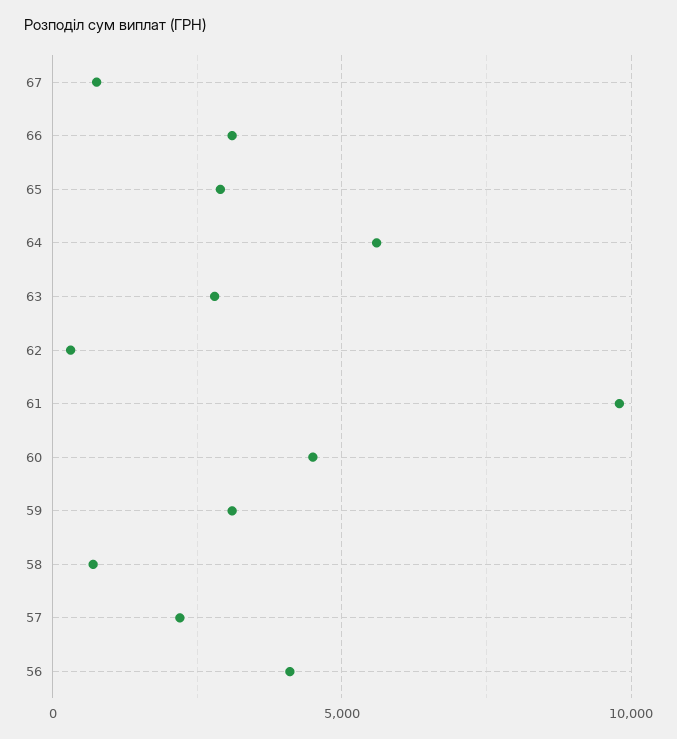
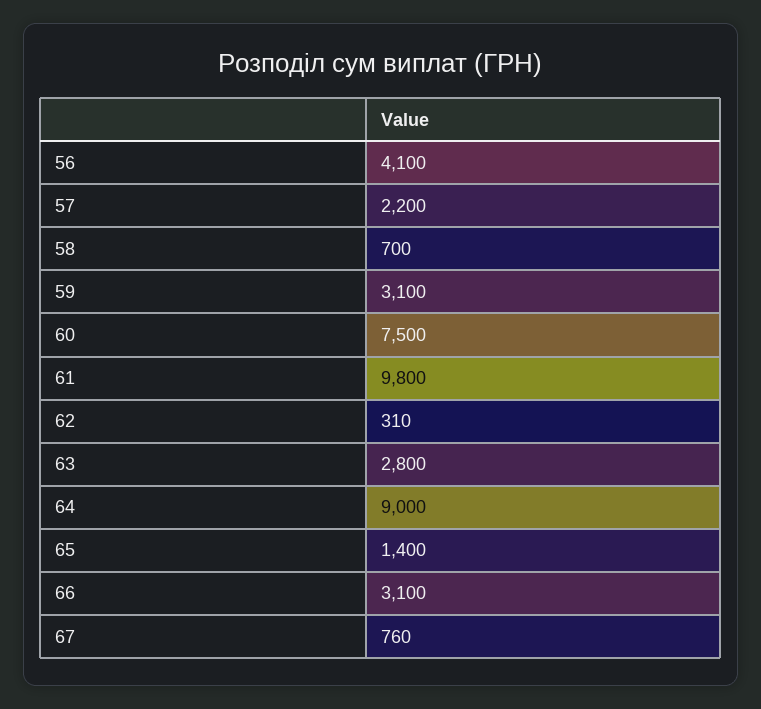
65: 3000 -> 1400
64: 5500 -> 9000
60: 4500 -> 7500

